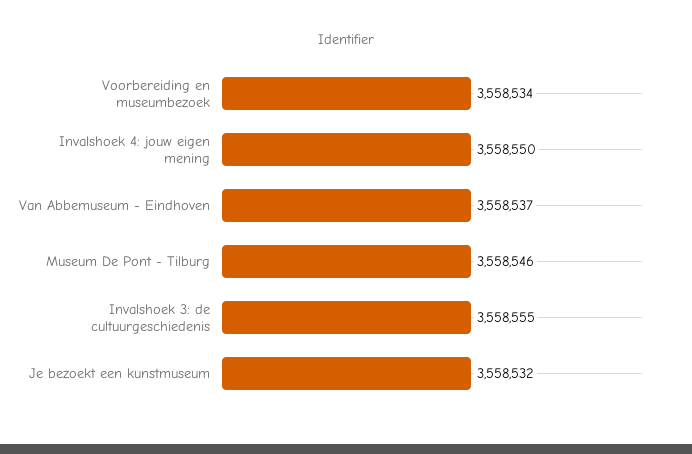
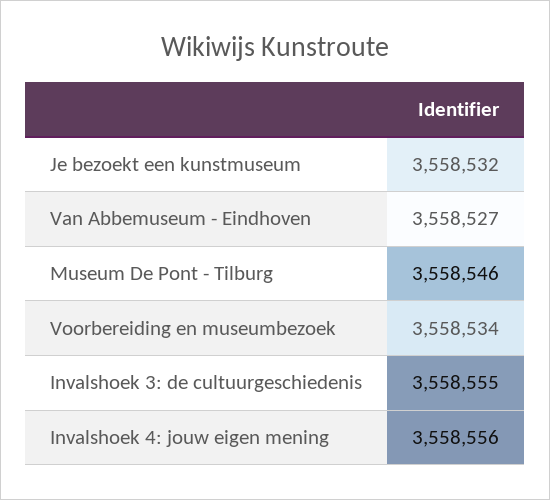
Invalshoek 4: jouw eigen mening: 3558550 -> 3558556
Van Abbemuseum - Eindhoven: 3558537 -> 3558527

